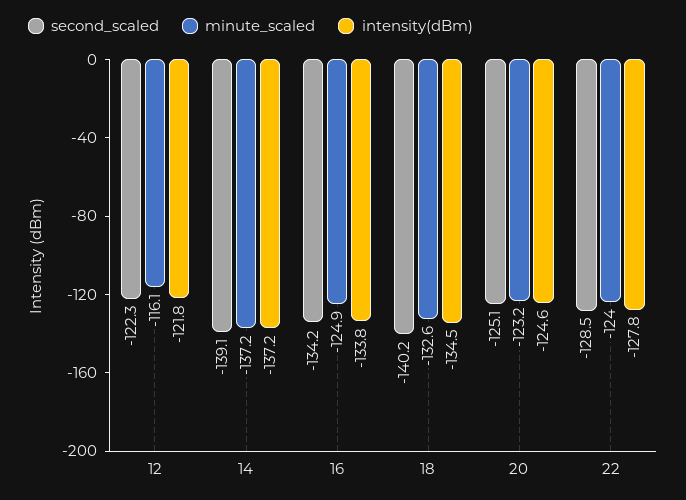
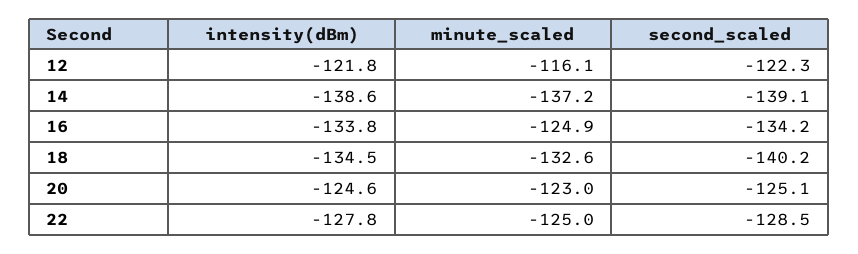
intensity(dBm), 14: -137.2 -> -138.6
minute_scaled, 20: -123.2 -> -123
minute_scaled, 22: -124 -> -125

